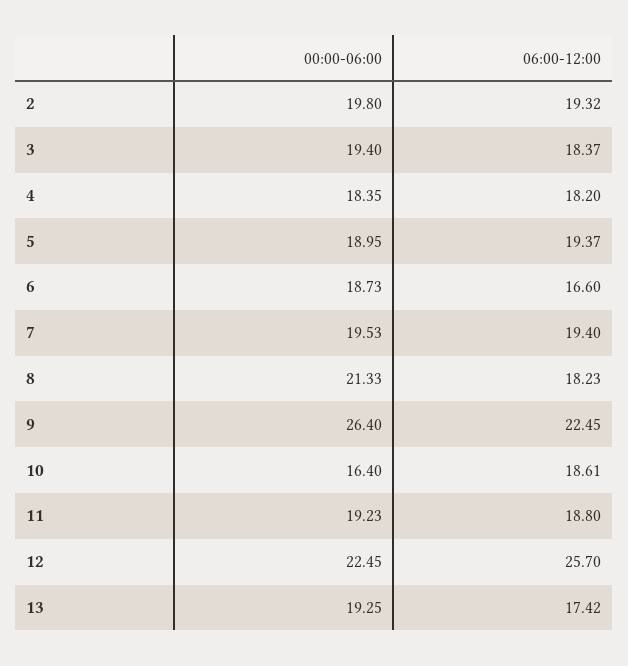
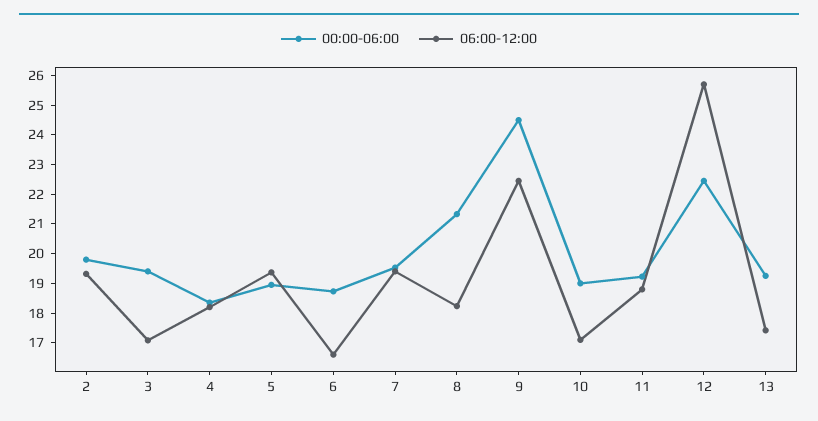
06:00-12:00, 3: 18.37 -> 17
00:00-06:00, 9: 26.4 -> 24.5
00:00-06:00, 10: 16.4 -> 19
06:00-12:00, 10: 18.61 -> 17

